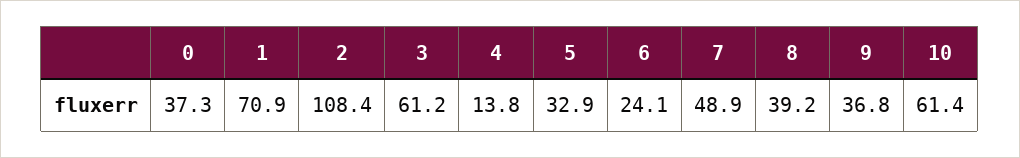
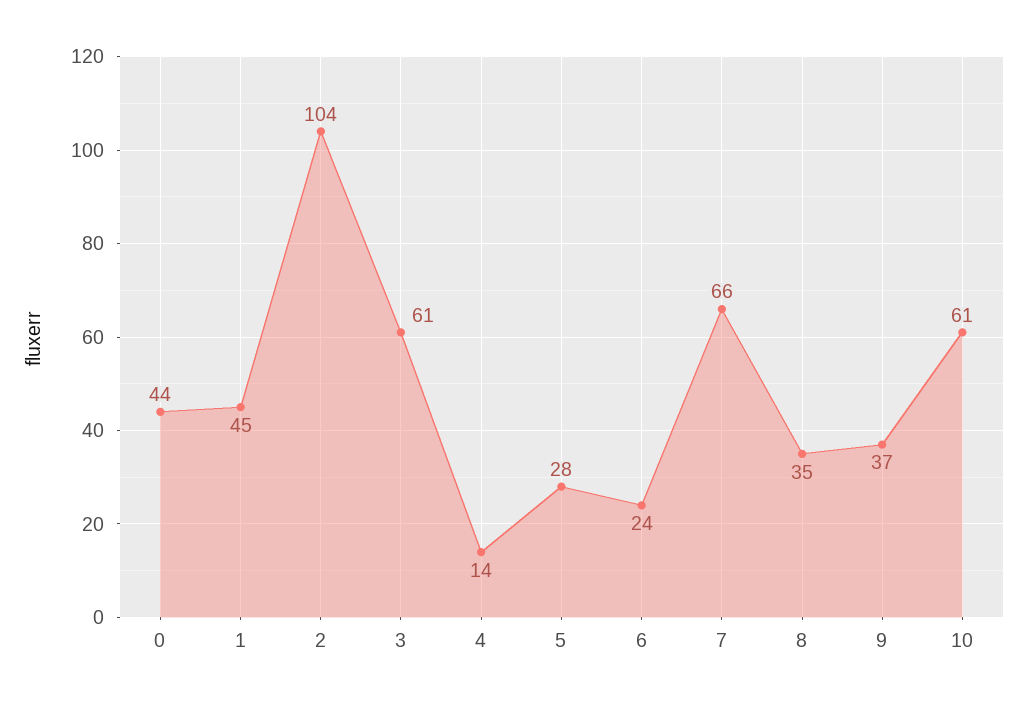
0: 37.3 -> 44
1: 70.9 -> 45
2: 108.4 -> 104
5: 32.9 -> 28
7: 48.9 -> 66
8: 39.2 -> 35

